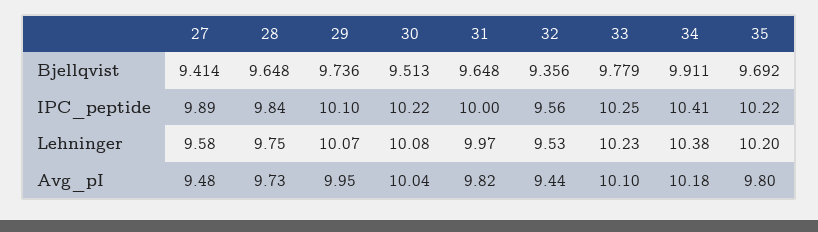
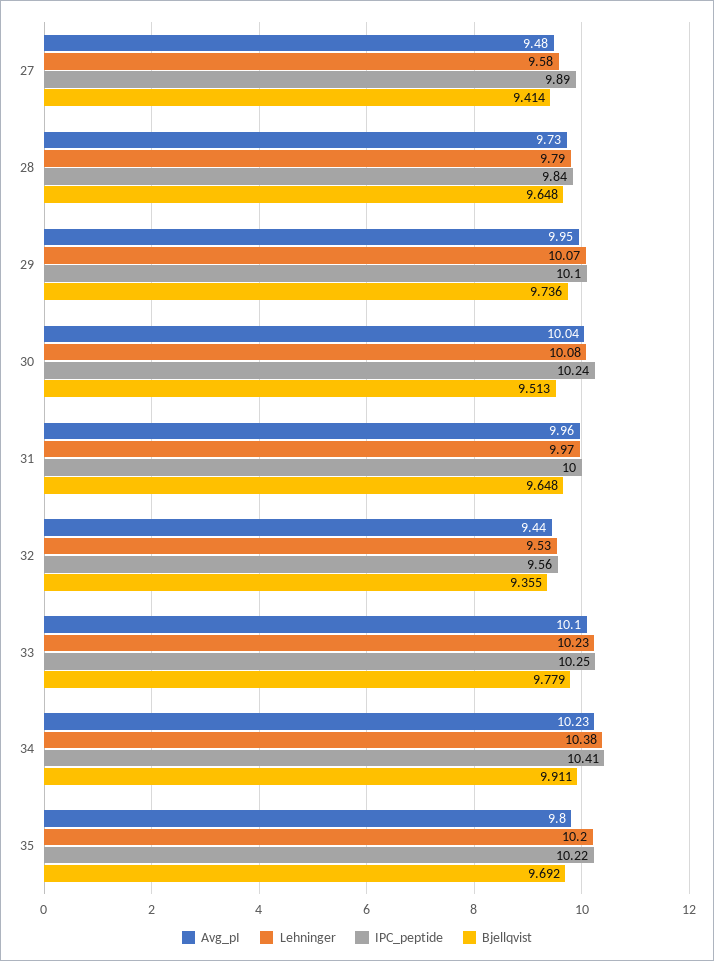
Bjellqvist, 32: 9.356 -> 9.355
IPC_peptide, 30: 10.22 -> 10.24
Lehninger, 28: 9.75 -> 9.79
Avg_pI, 31: 9.82 -> 9.96
Avg_pI, 34: 10.18 -> 10.23

